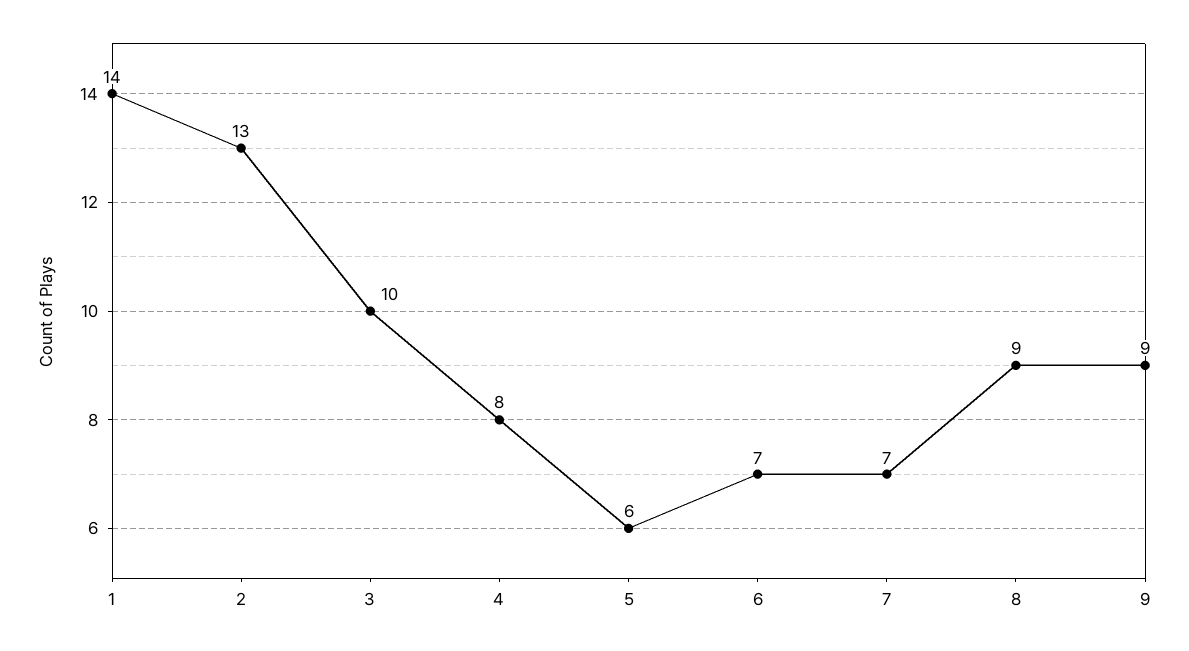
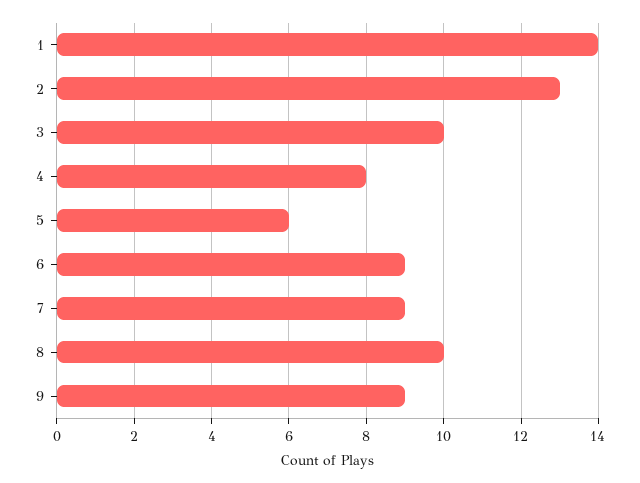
6: 7 -> 9
7: 7 -> 9
8: 9 -> 10

